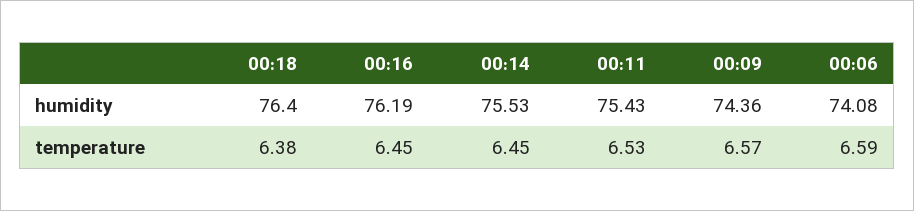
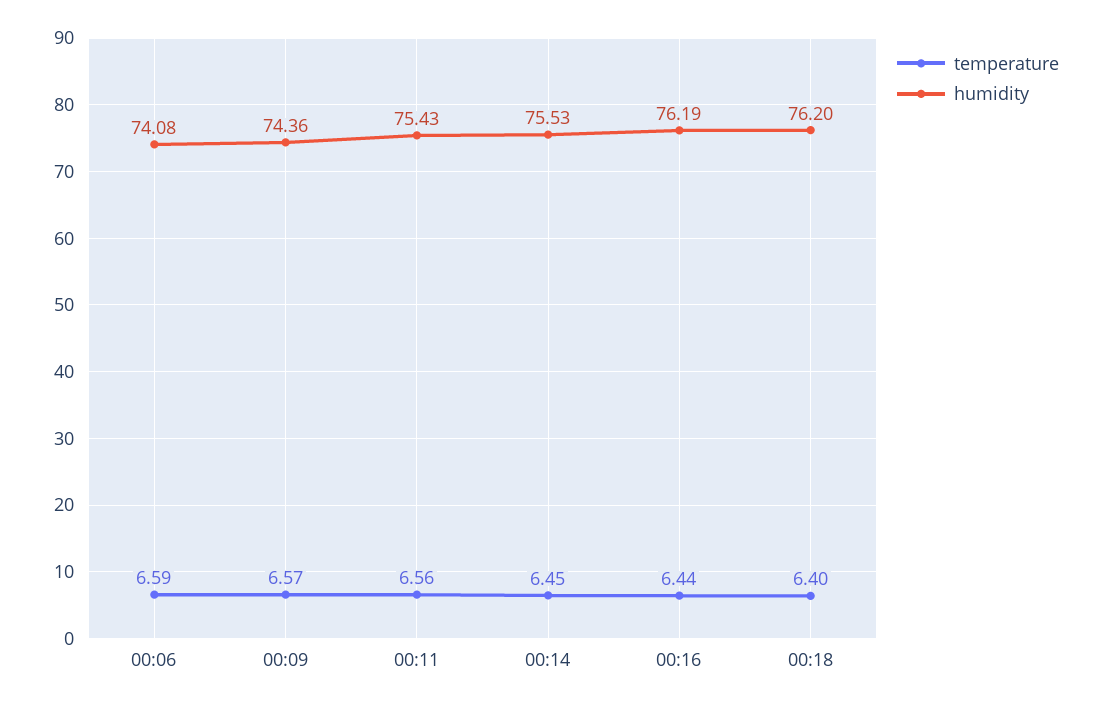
humidity, 00:18: 76.4 -> 76.2
temperature, 00:18: 6.38 -> 6.4
temperature, 00:16: 6.45 -> 6.44
temperature, 00:11: 6.53 -> 6.56

